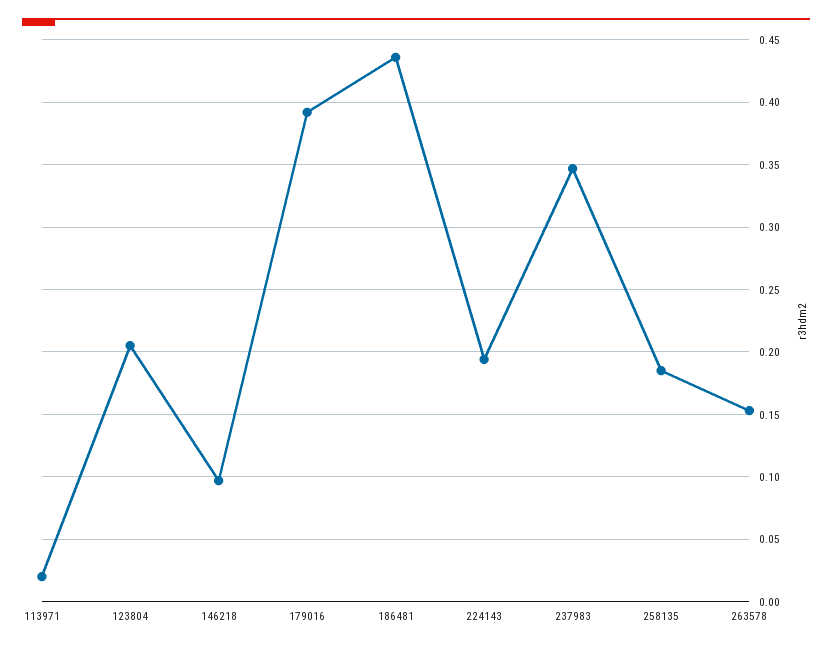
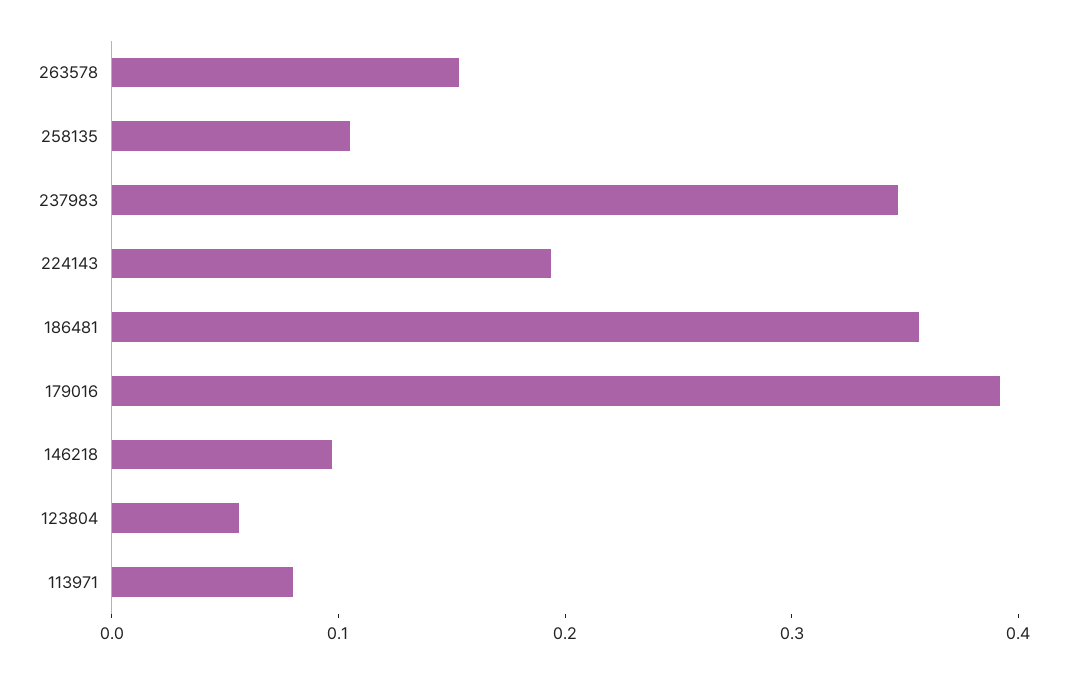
113971: 0.02 -> 0.08
123804: 0.205 -> 0.06
186481: 0.435 -> 0.36
258135: 0.185 -> 0.1

